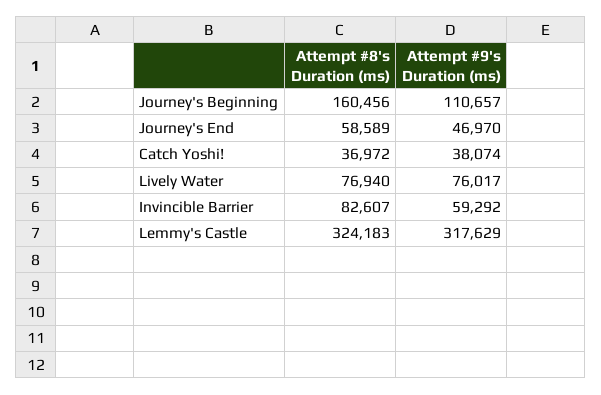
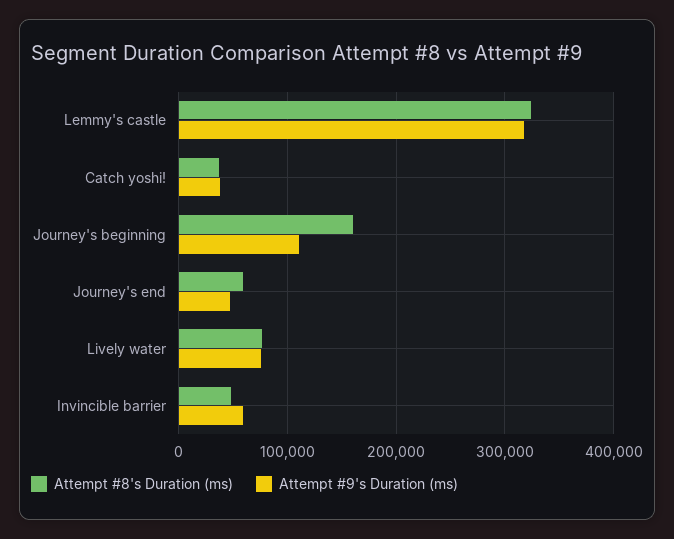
Attempt #8's Duration (ms), Invincible Barrier: 82607 -> 50000

